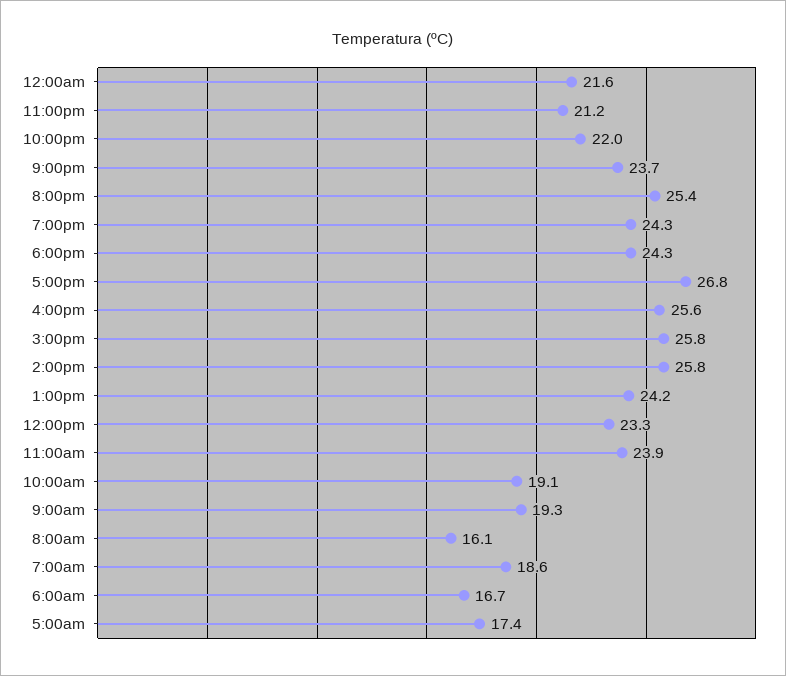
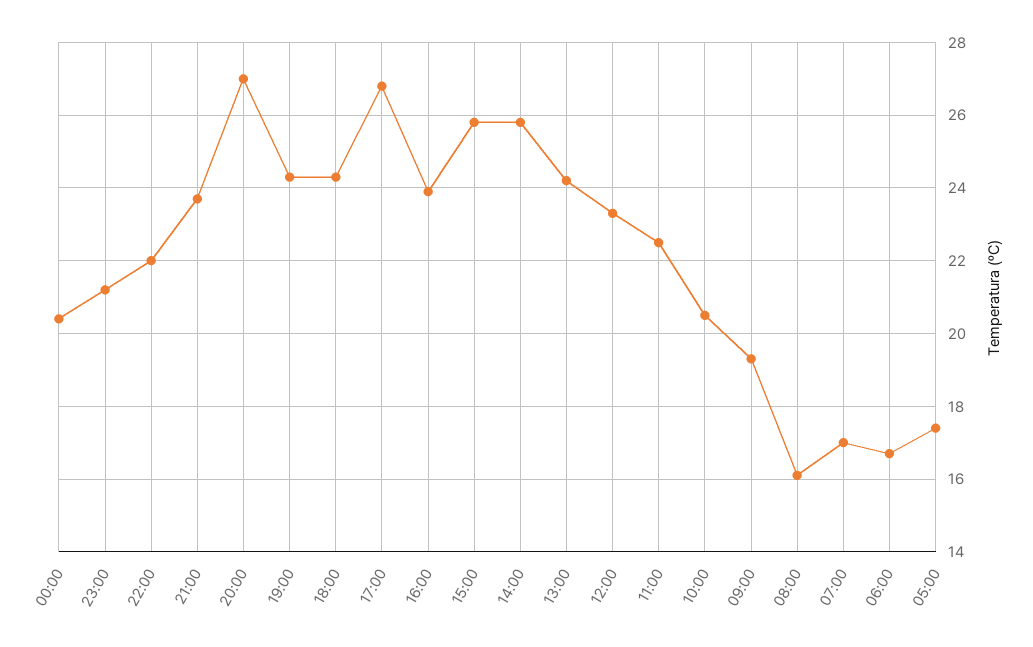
12:00am: 21.6 -> 20.5
8:00pm: 25.4 -> 27
4:00pm: 25.6 -> 24
11:00am: 23.9 -> 22.5
10:00am: 19.1 -> 20.5
7:00am: 18.6 -> 17

